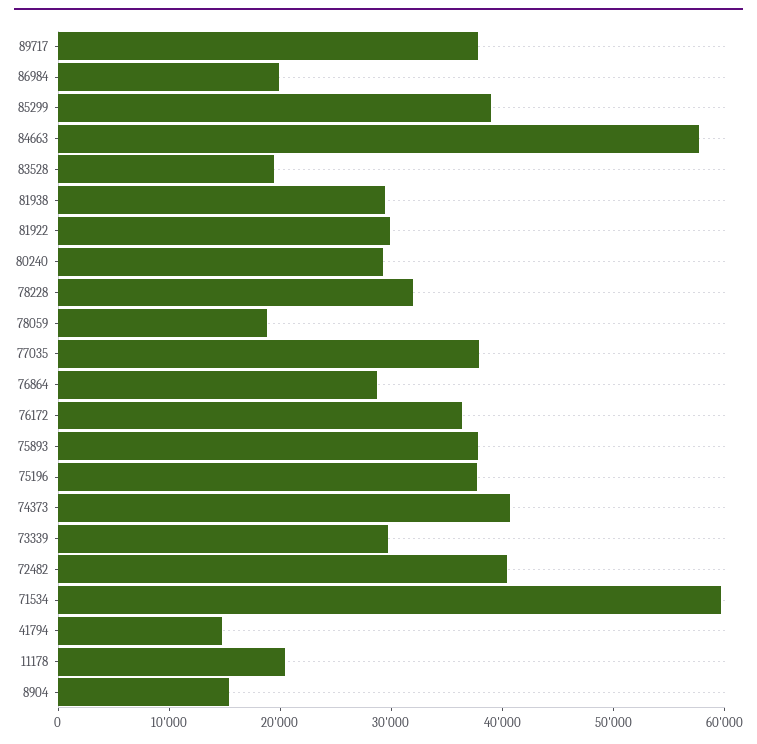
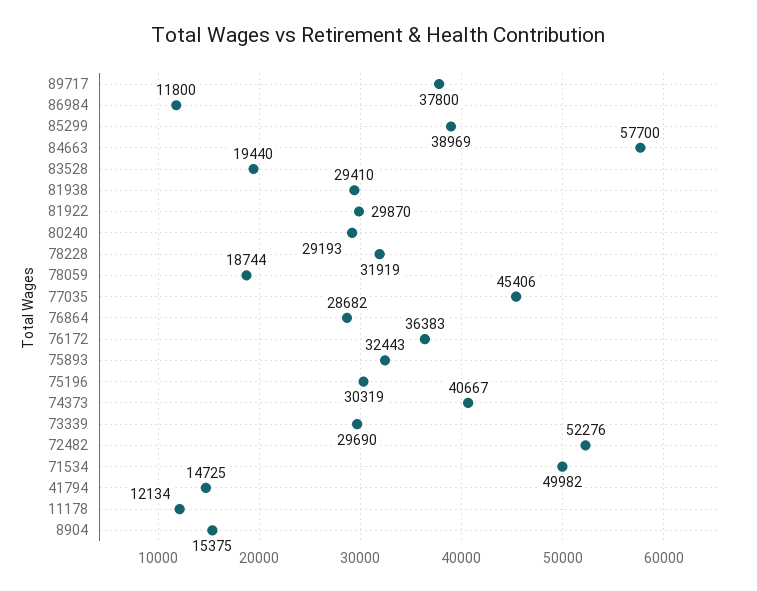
86984: 20000 -> 11800
77035: 38000 -> 45406
75893: 38000 -> 32443
75196: 38000 -> 30319
72482: 40000 -> 52276
71534: 60000 -> 49982
11178: 20000 -> 12134

